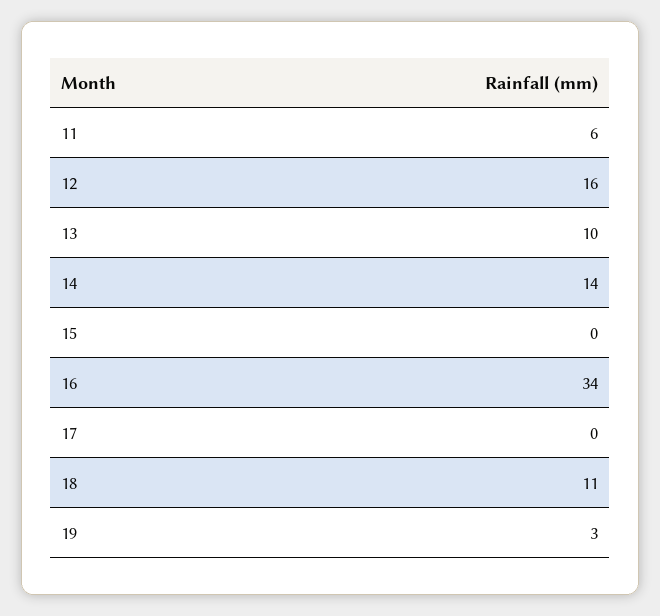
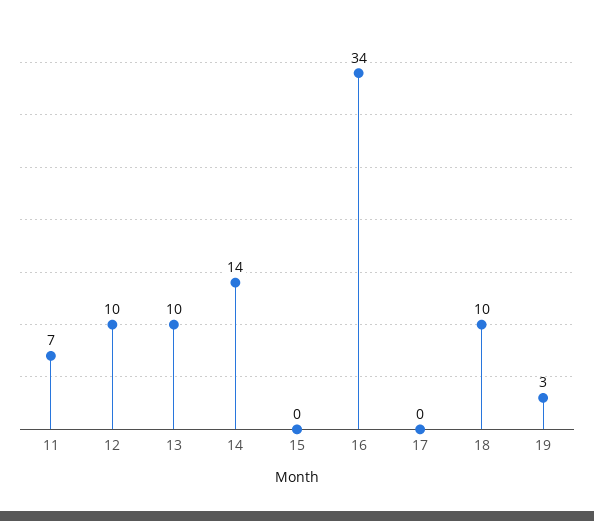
11: 6 -> 7
12: 16 -> 10
18: 11 -> 10

